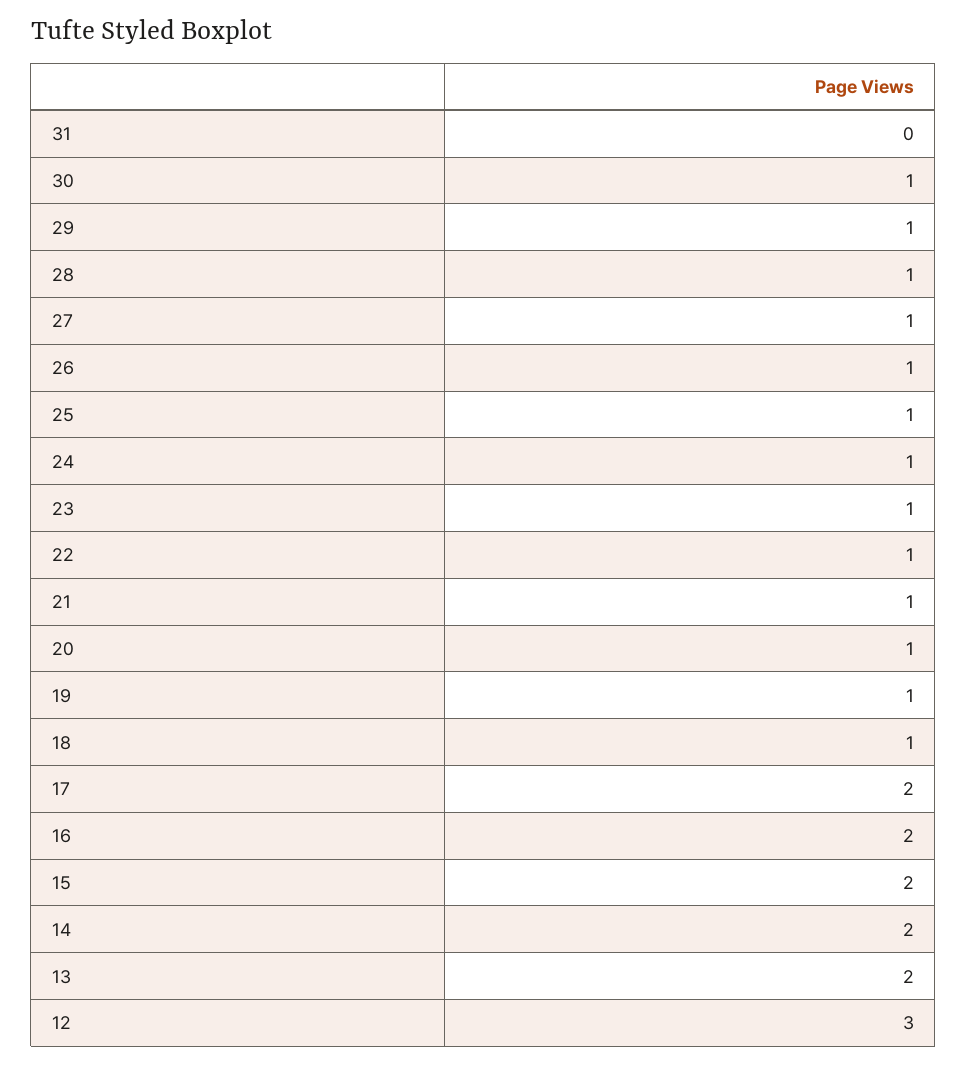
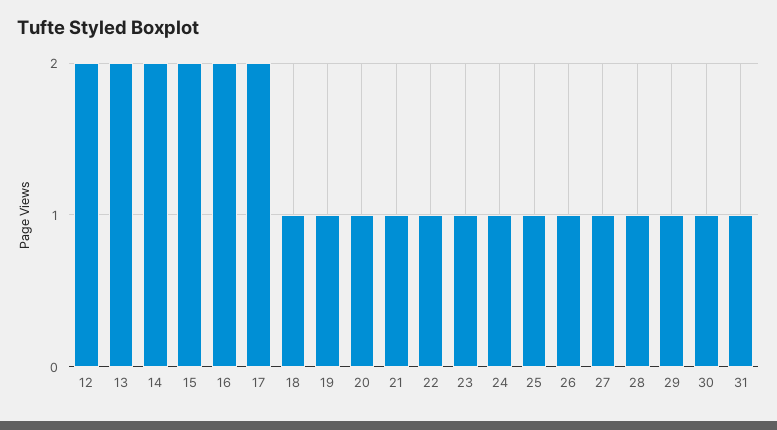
31: 0 -> 1
12: 3 -> 2

